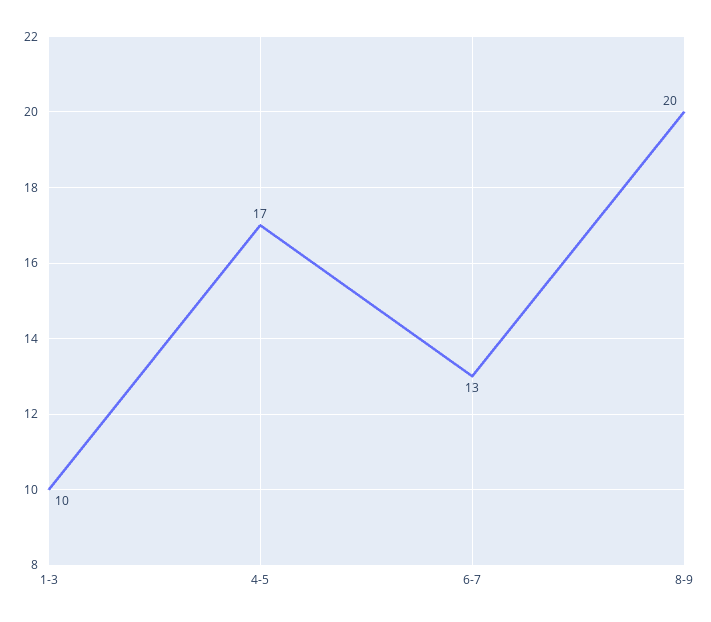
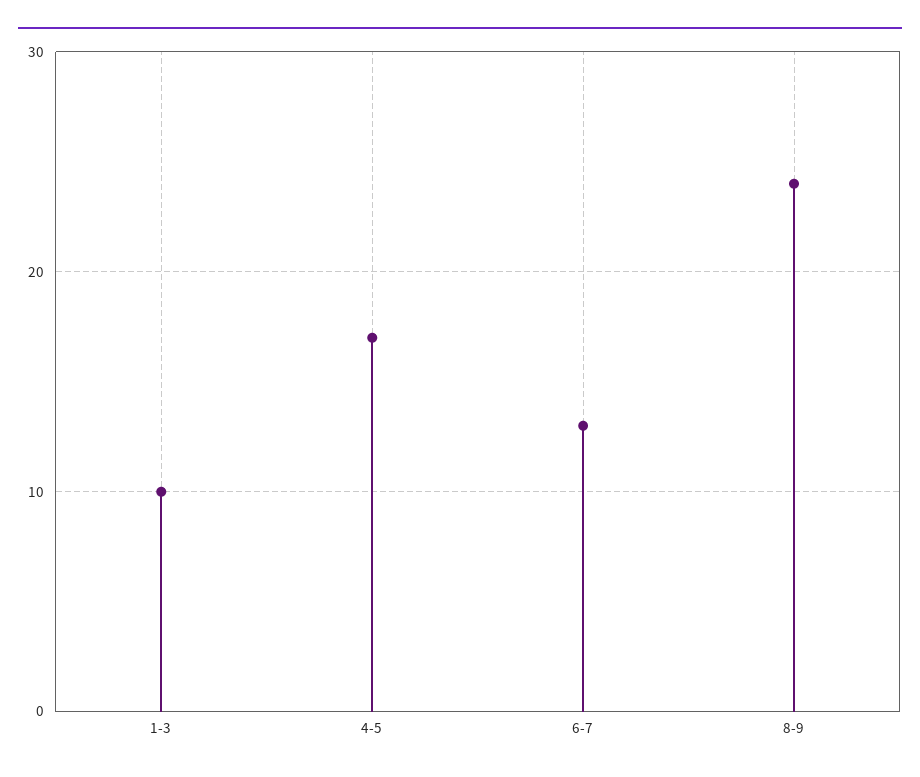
8-9: 20 -> 24

